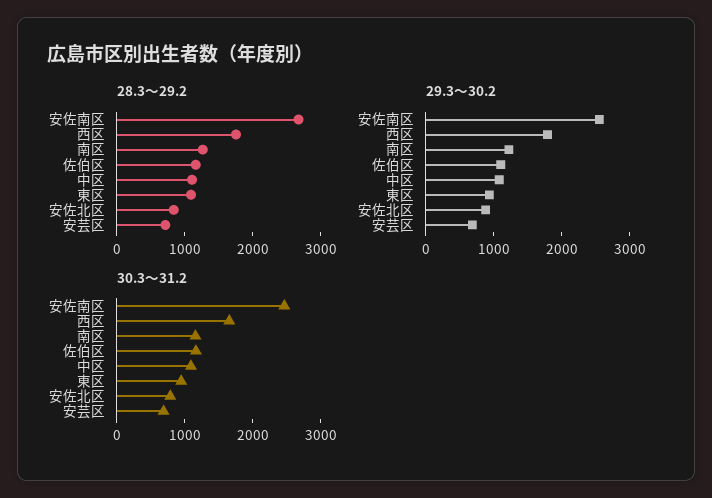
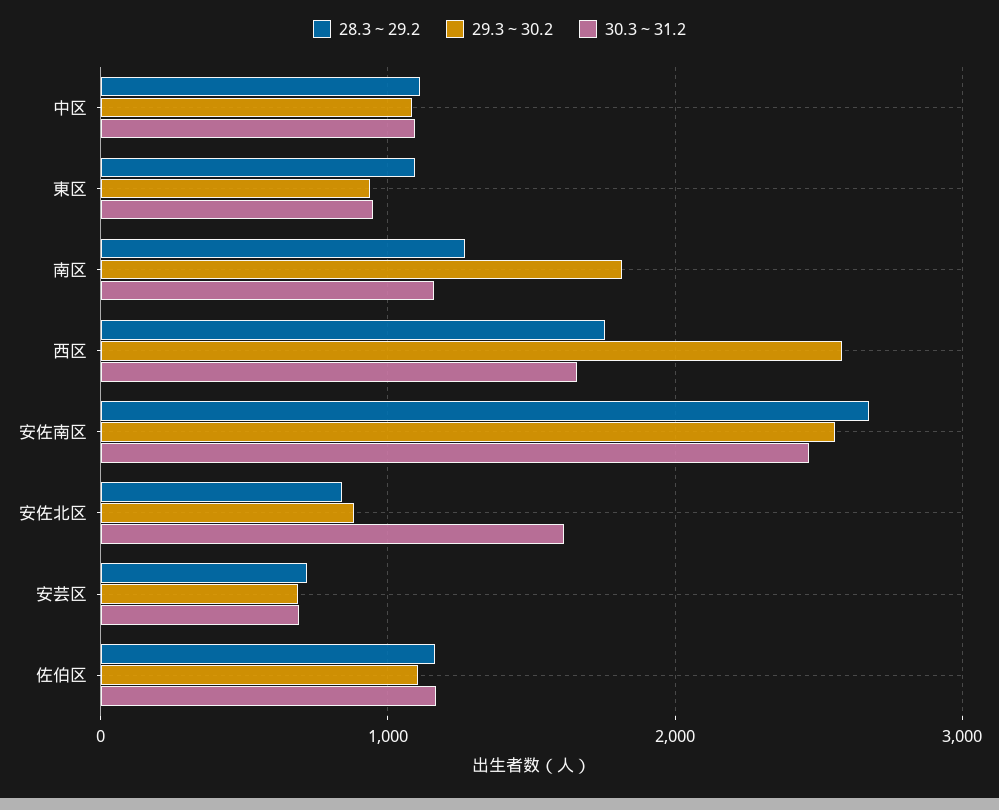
29.3～30.2, 西区: 1800 -> 2600
29.3～30.2, 南区: 1200 -> 1800
30.3～31.2, 安佐北区: 800 -> 1600

